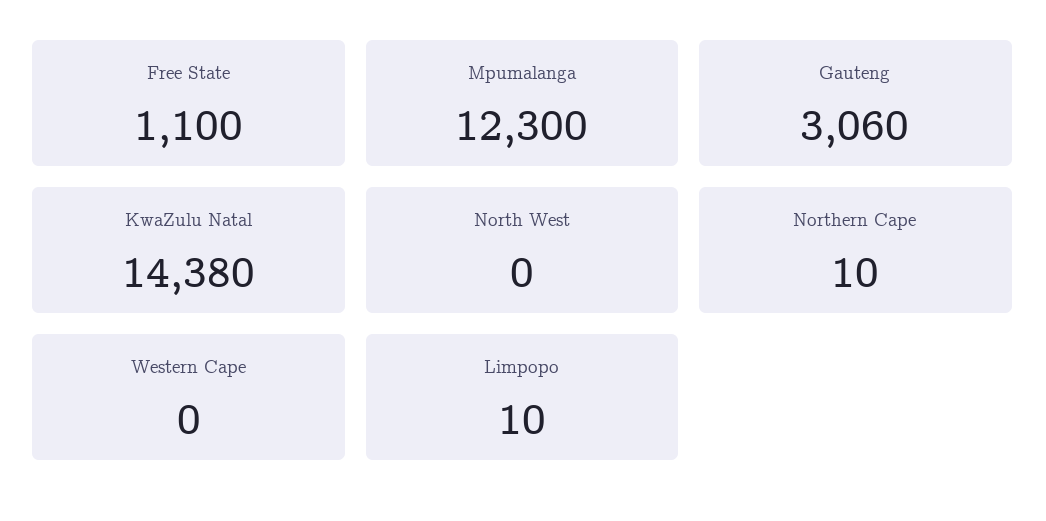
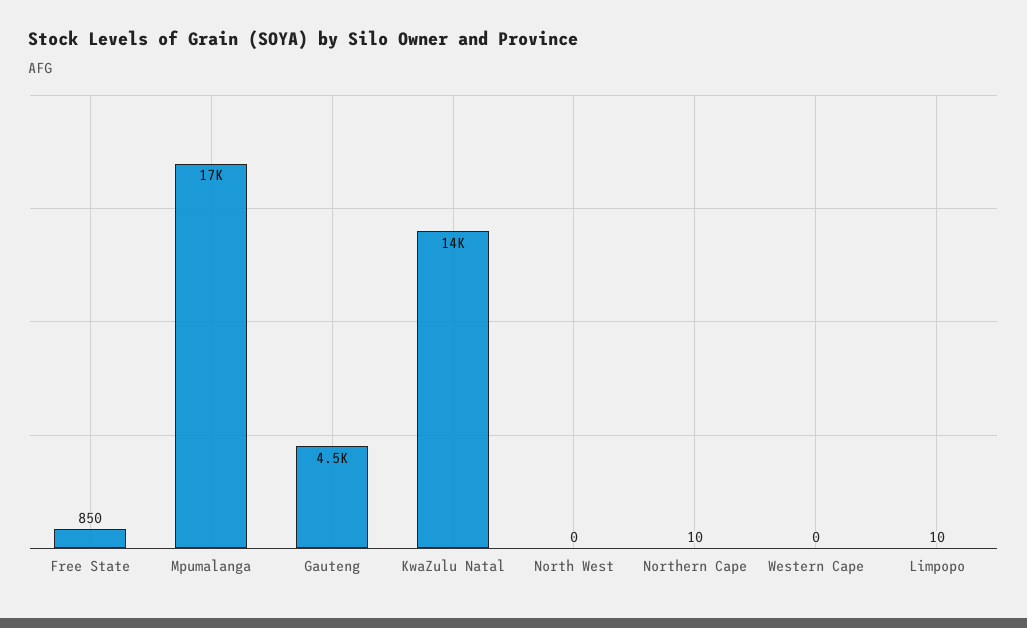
Free State: 1100 -> 850
Mpumalanga: 12300 -> 17000
Gauteng: 3060 -> 4500

